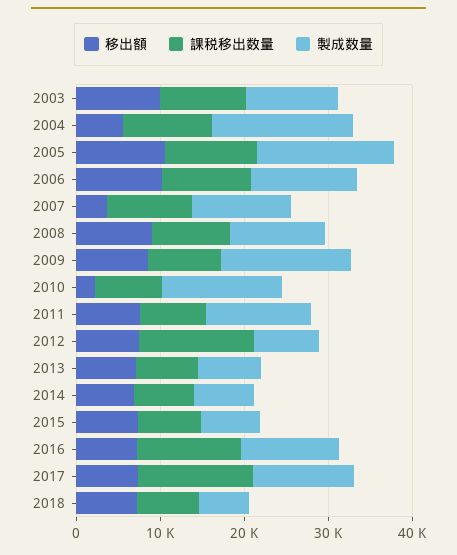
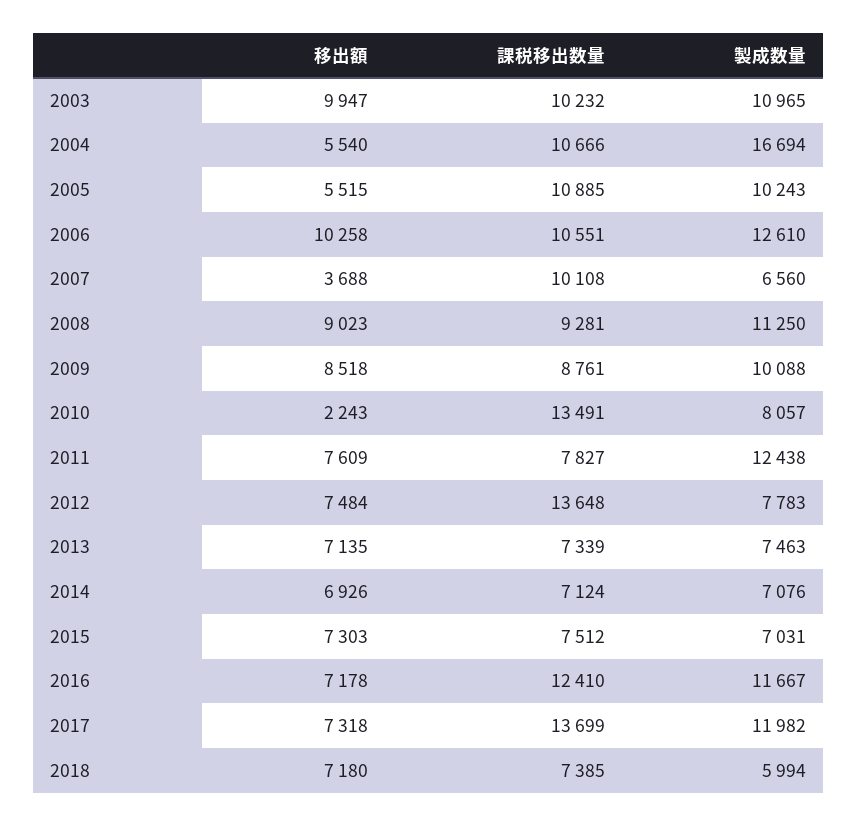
移出額, 2005: 10000 -> 5515
製成数量, 2005: 16000 -> 10243
製成数量, 2007: 12000 -> 6560
製成数量, 2009: 16000 -> 10088
課税移出数量, 2010: 8000 -> 13491
製成数量, 2010: 14000 -> 8057

